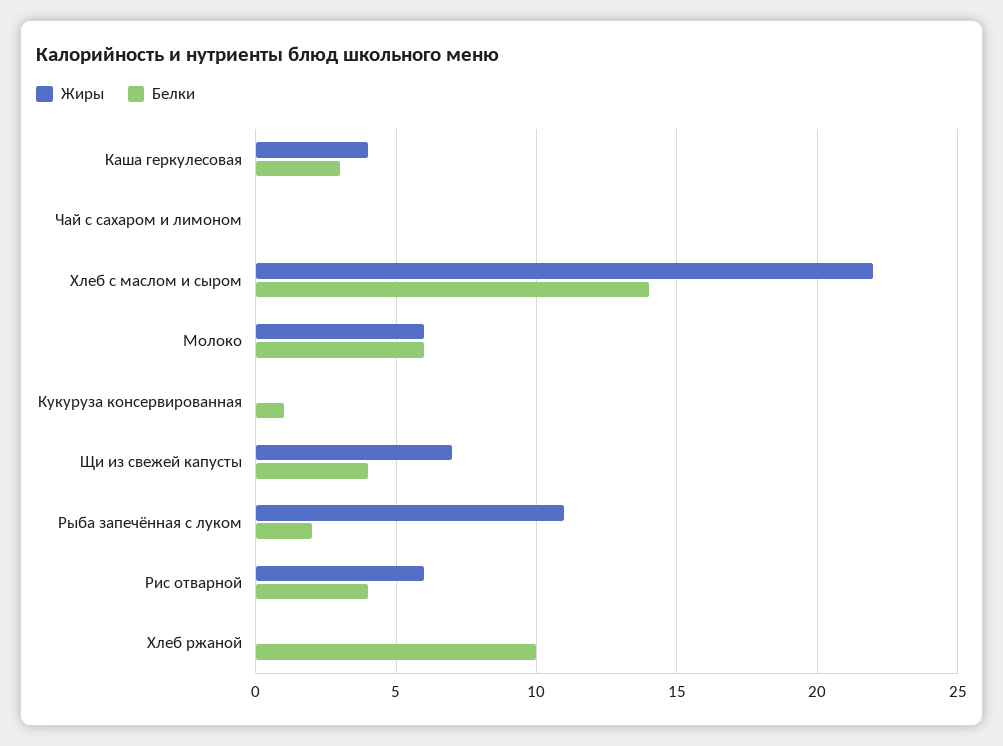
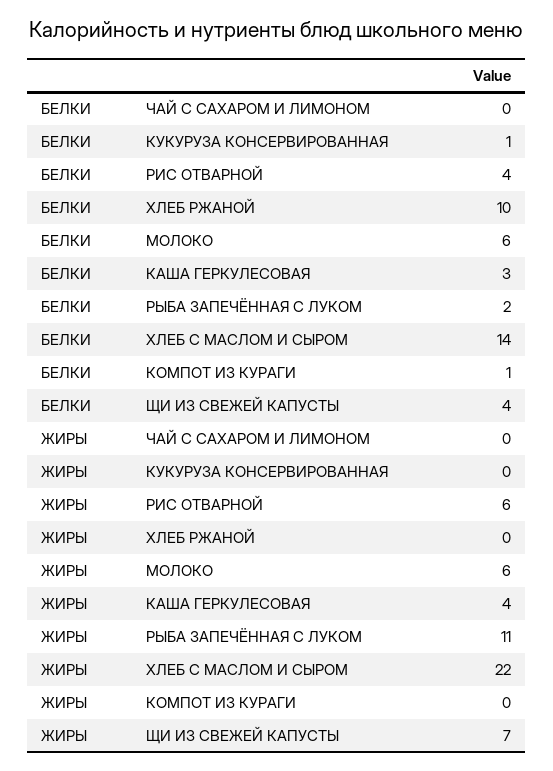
Белки, КОМПОТ ИЗ КУРАГИ: none -> 1
Жиры, КОМПОТ ИЗ КУРАГИ: none -> 0

